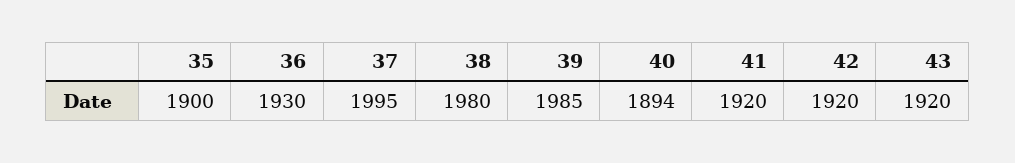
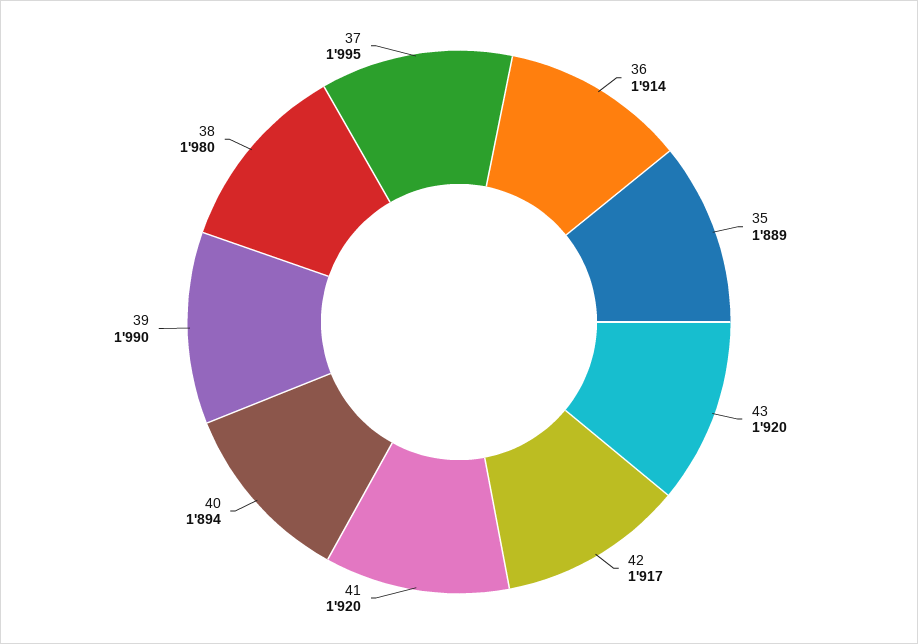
35: 1900 -> 1889
36: 1930 -> 1914
39: 1985 -> 1990
42: 1920 -> 1917

